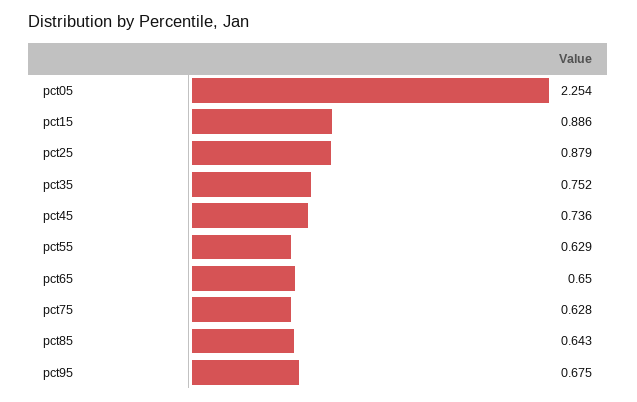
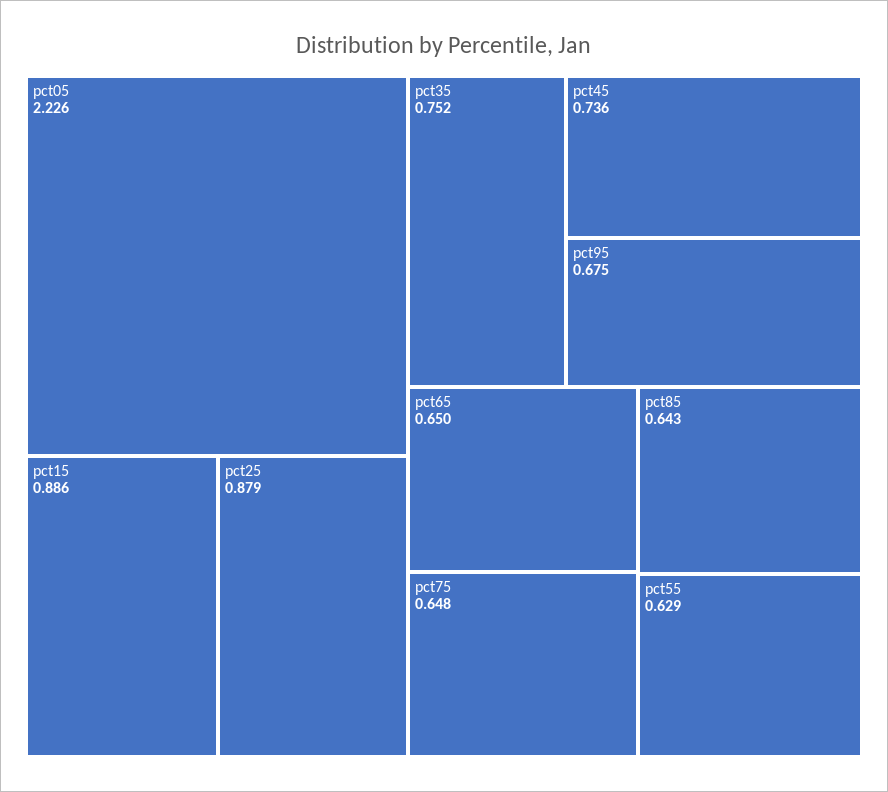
pct05: 2.254 -> 2.226
pct75: 0.628 -> 0.648

